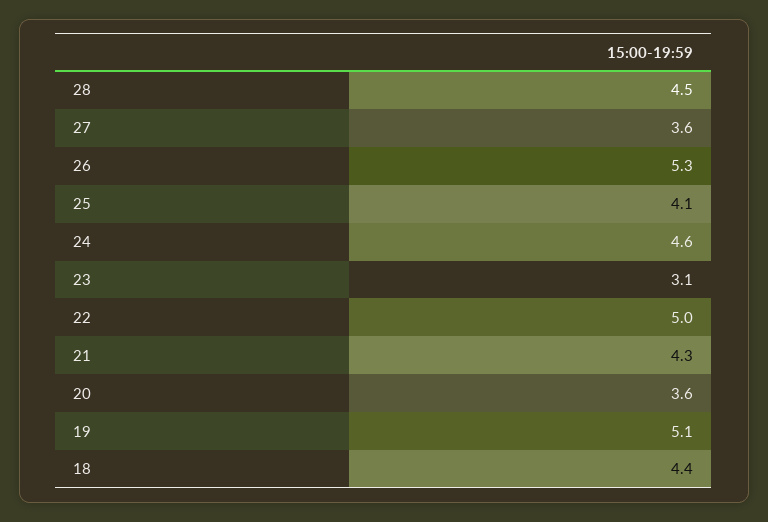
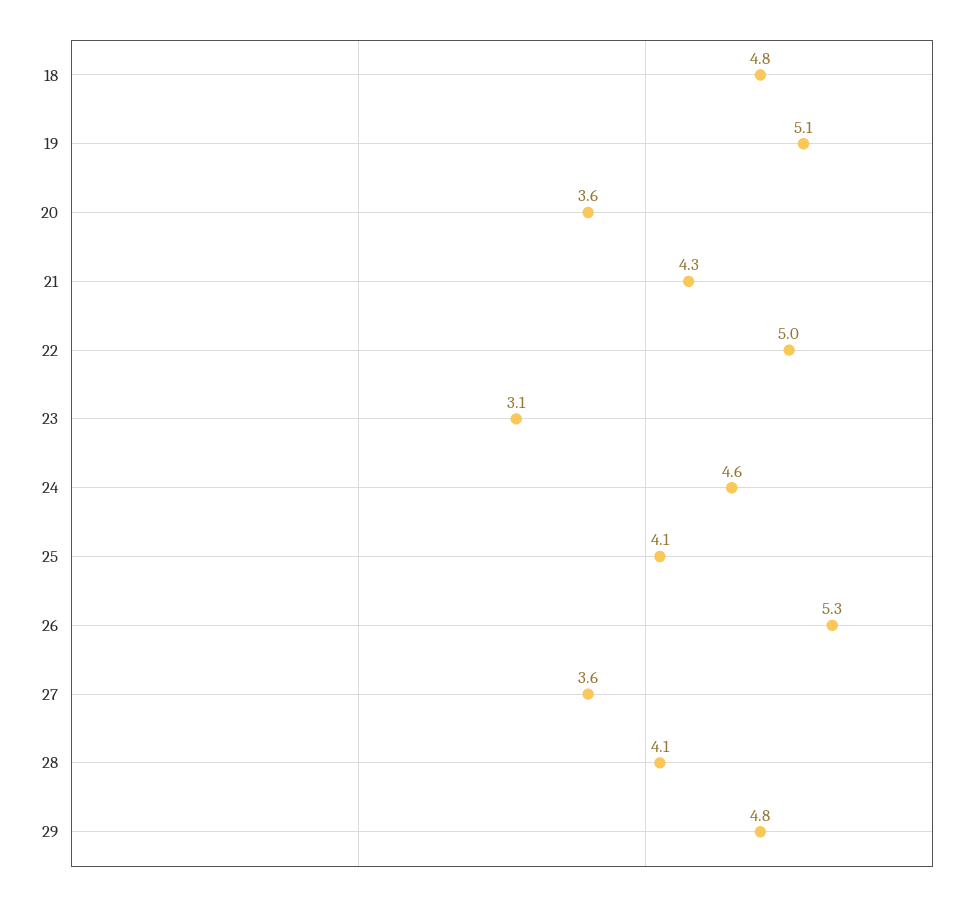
28: 4.5 -> 4.1
18: 4.4 -> 4.8
29: none -> 4.8

